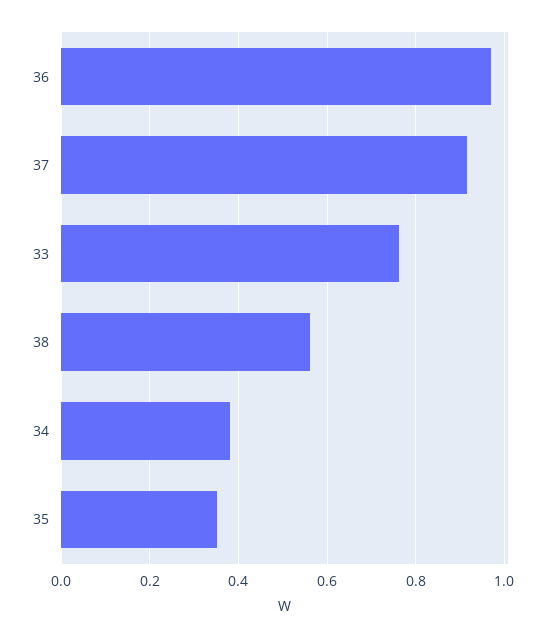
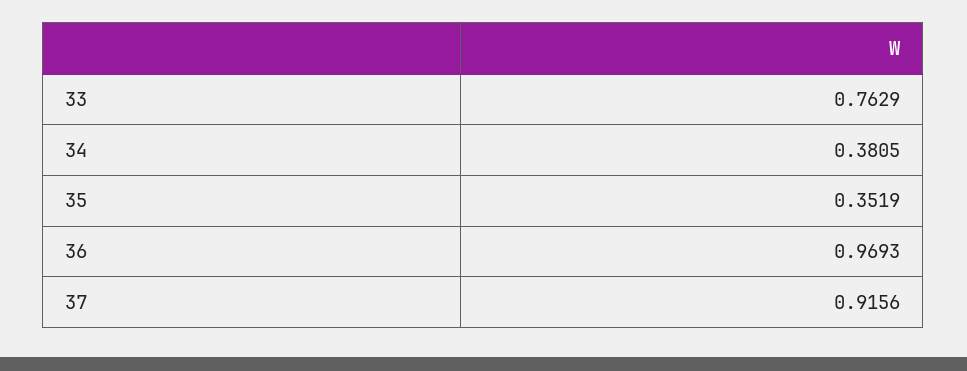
38: 0.56 -> none

